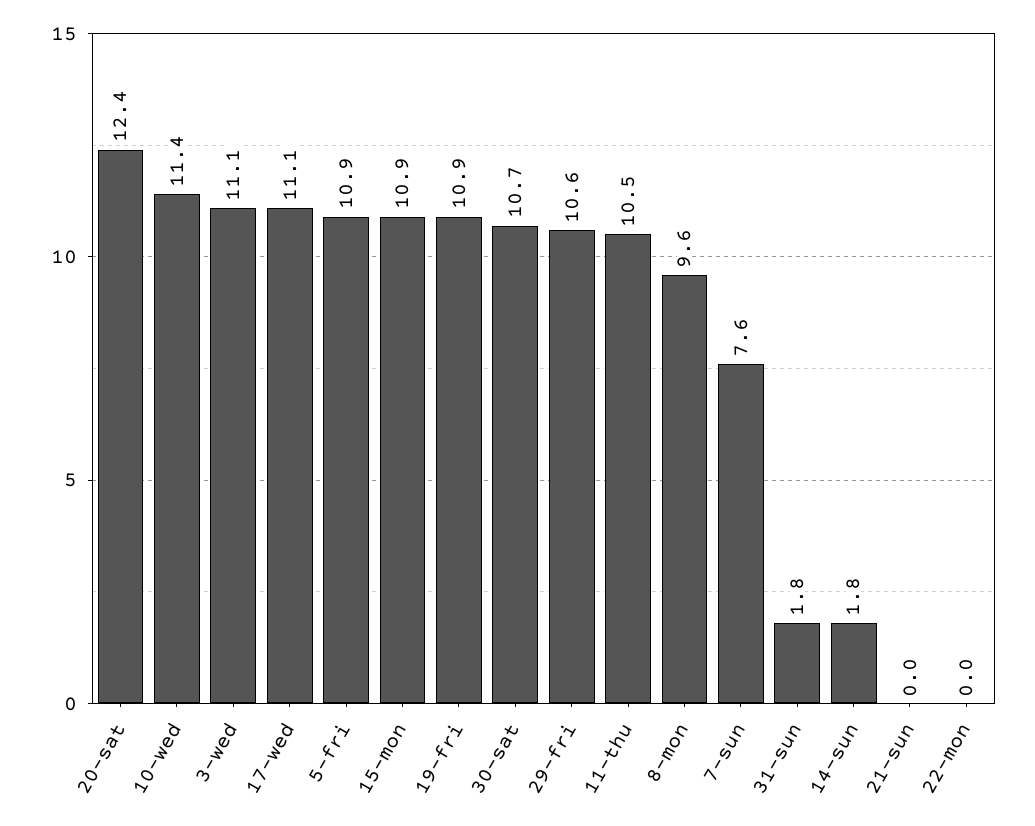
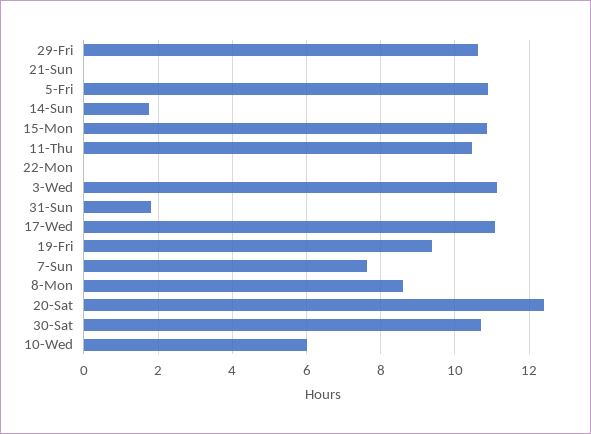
10-wed: 11.4 -> 6
19-fri: 10.9 -> 9.4
8-mon: 9.6 -> 8.6

